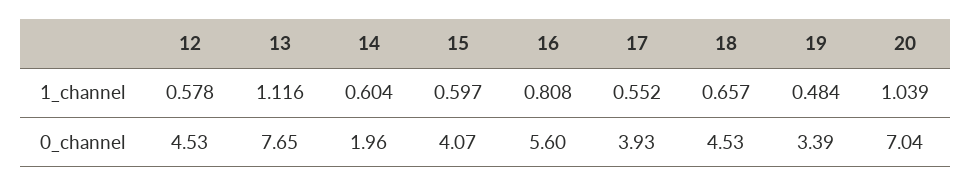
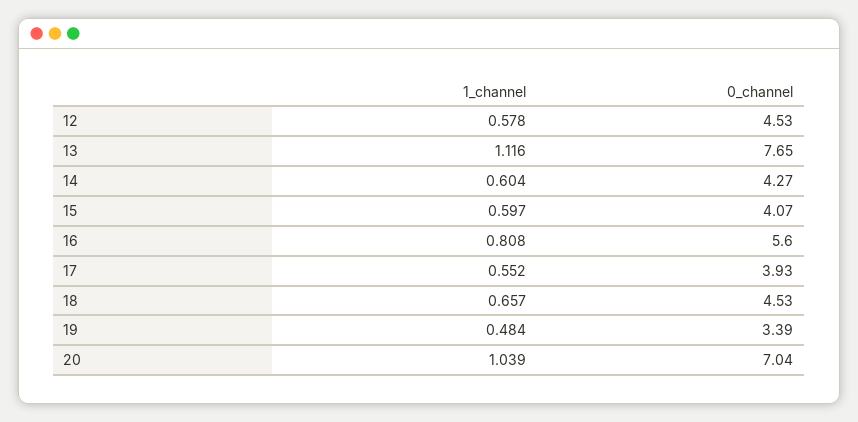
14, 0_channel: 1.96 -> 4.27

